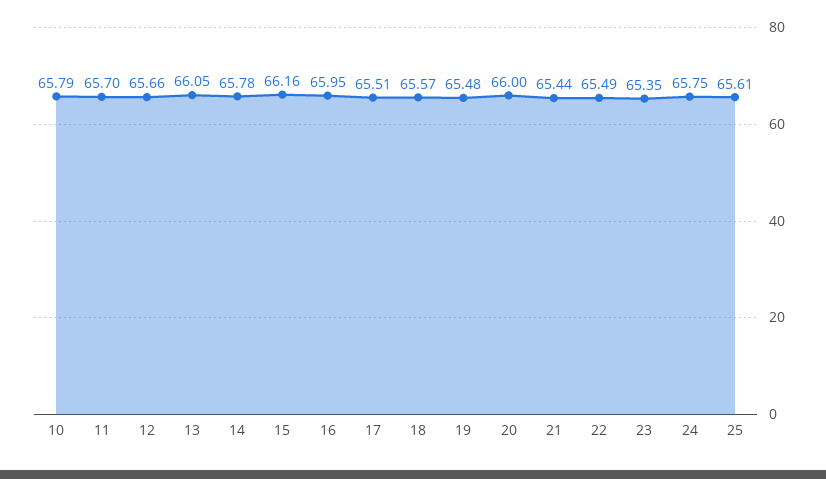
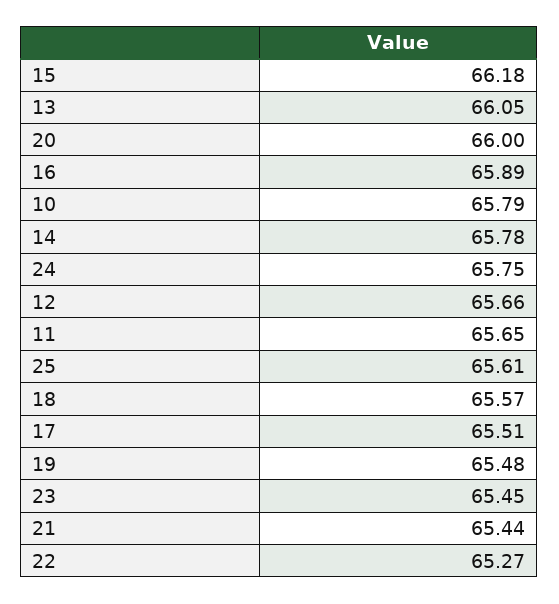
11: 65.7 -> 65.65
15: 66.16 -> 66.18
16: 65.95 -> 65.89
22: 65.49 -> 65.27
23: 65.35 -> 65.45

